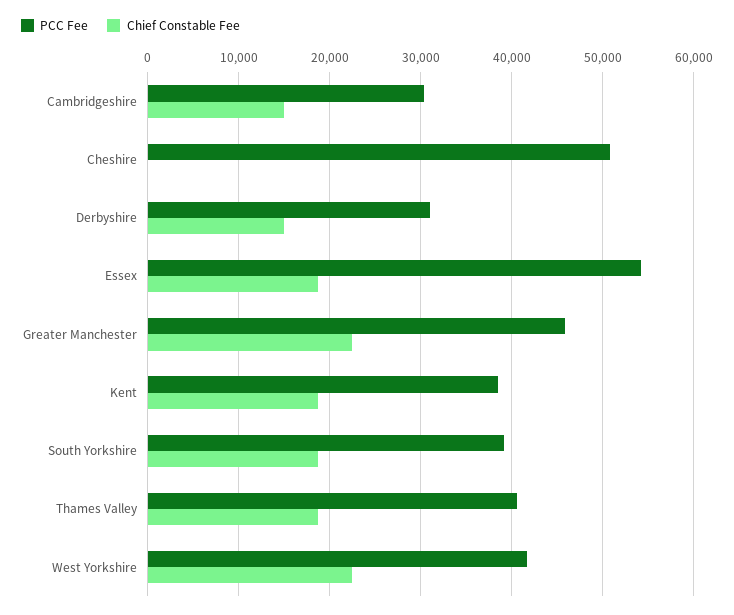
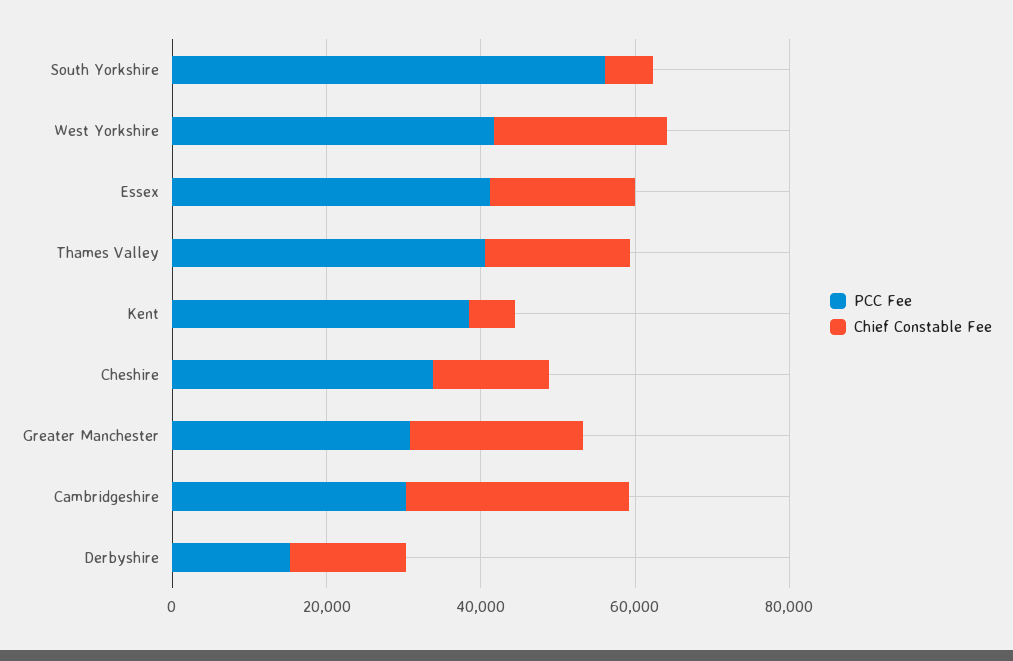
Chief Constable Fee, Cambridgeshire: 15000 -> 30000
PCC Fee, Cheshire: 51000 -> 35000
Chief Constable Fee, Cheshire: 0 -> 15000
PCC Fee, Derbyshire: 31000 -> 15000
PCC Fee, Essex: 54000 -> 40000
PCC Fee, Greater Manchester: 46000 -> 30000
Chief Constable Fee, Kent: 19000 -> 5000
PCC Fee, South Yorkshire: 39000 -> 55000
Chief Constable Fee, South Yorkshire: 19000 -> 5000

